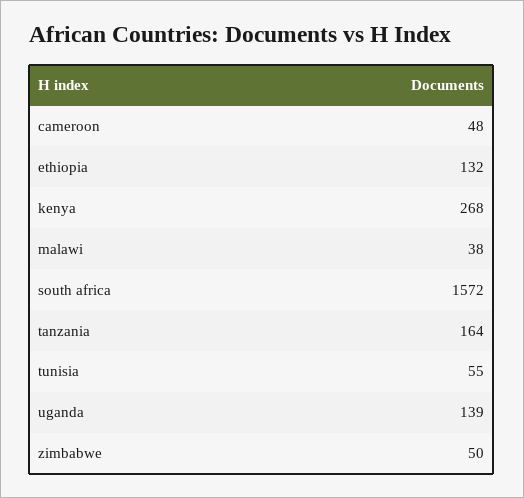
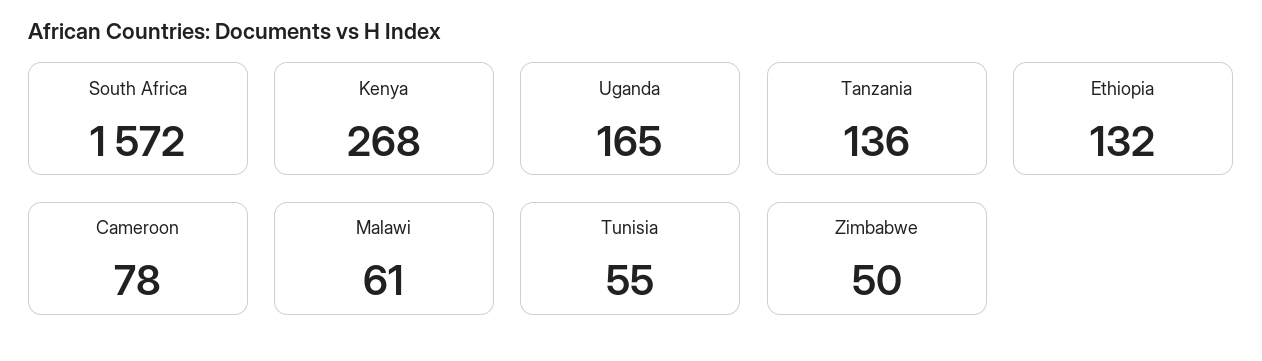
cameroon: 48 -> 78
malawi: 38 -> 61
tanzania: 164 -> 136
uganda: 139 -> 165

